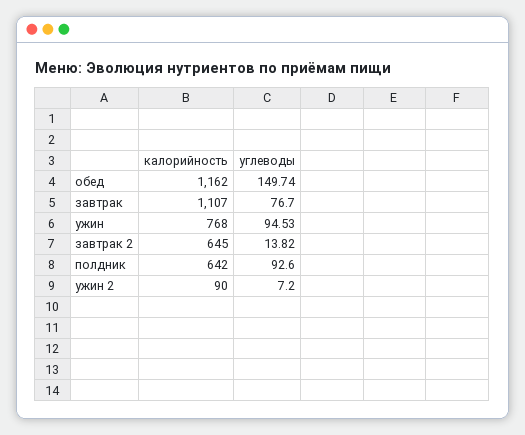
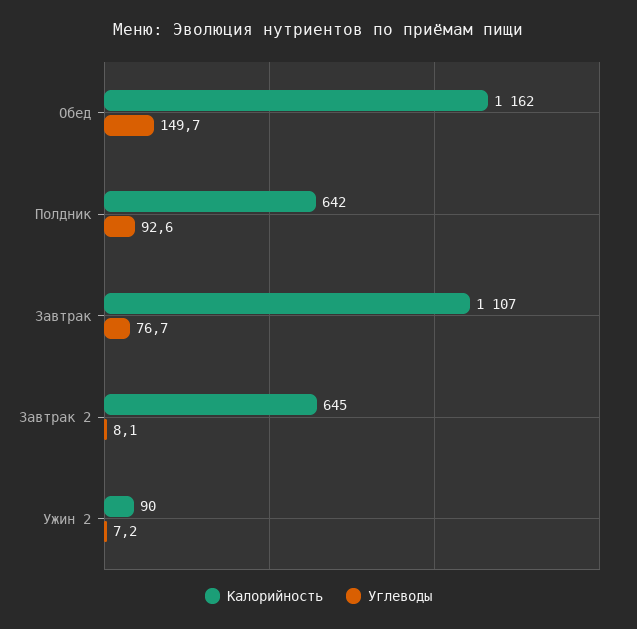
калорийность, ужин: 768 -> none
углеводы, ужин: 94.53 -> none
углеводы, завтрак 2: 13.82 -> 8.1

